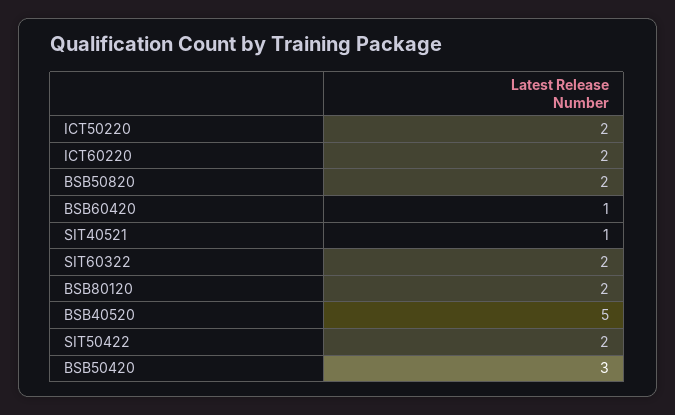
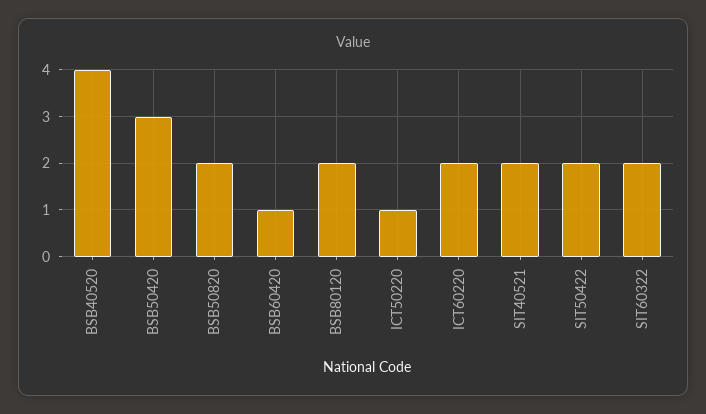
ICT50220: 2 -> 1
SIT40521: 1 -> 2
BSB40520: 5 -> 4

